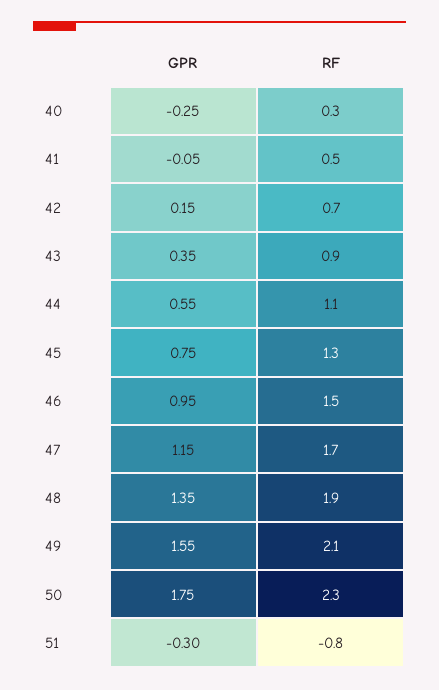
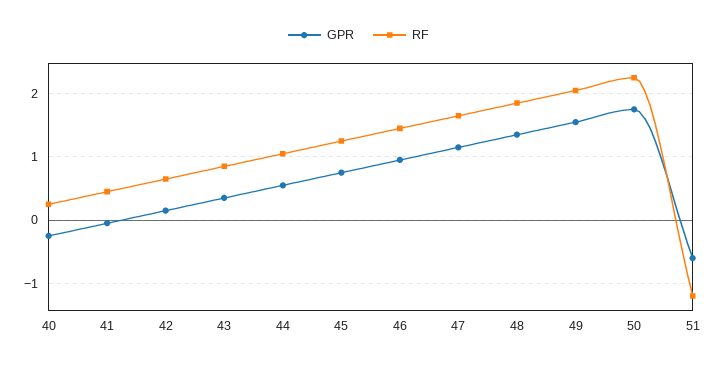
GPR, 51: -0.3 -> -0.6
RF, 51: -0.8 -> -1.2

